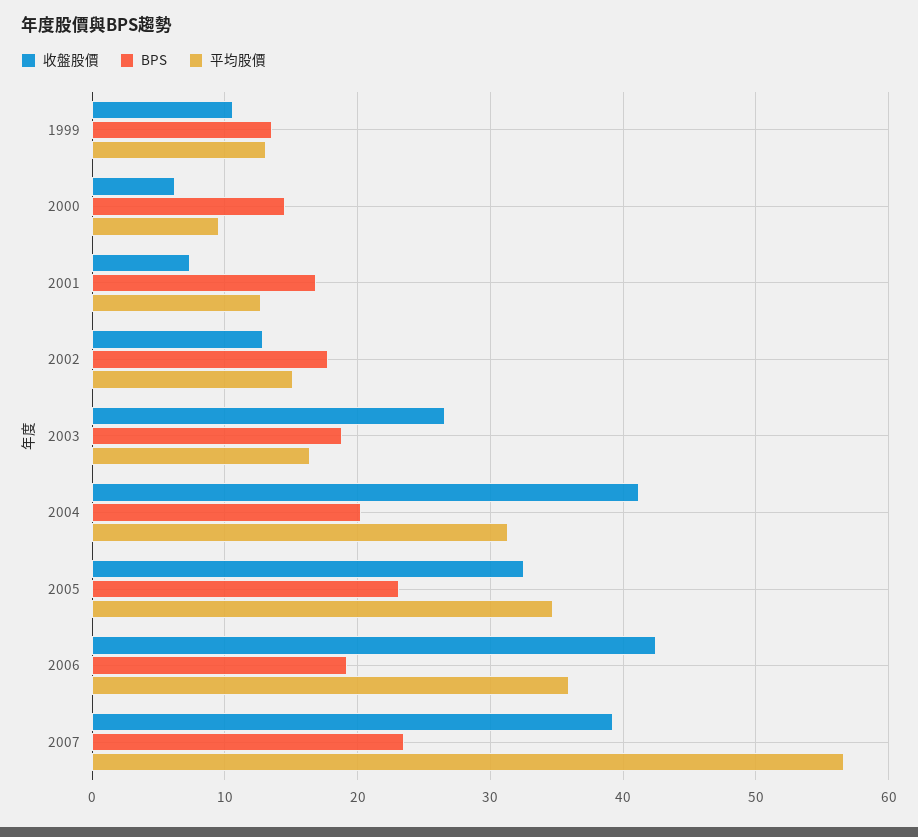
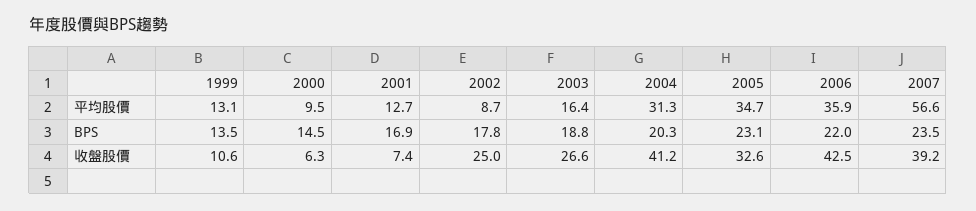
收盤股價, 2002: 13 -> 25
平均股價, 2002: 15 -> 8.7
BPS, 2006: 19 -> 22

